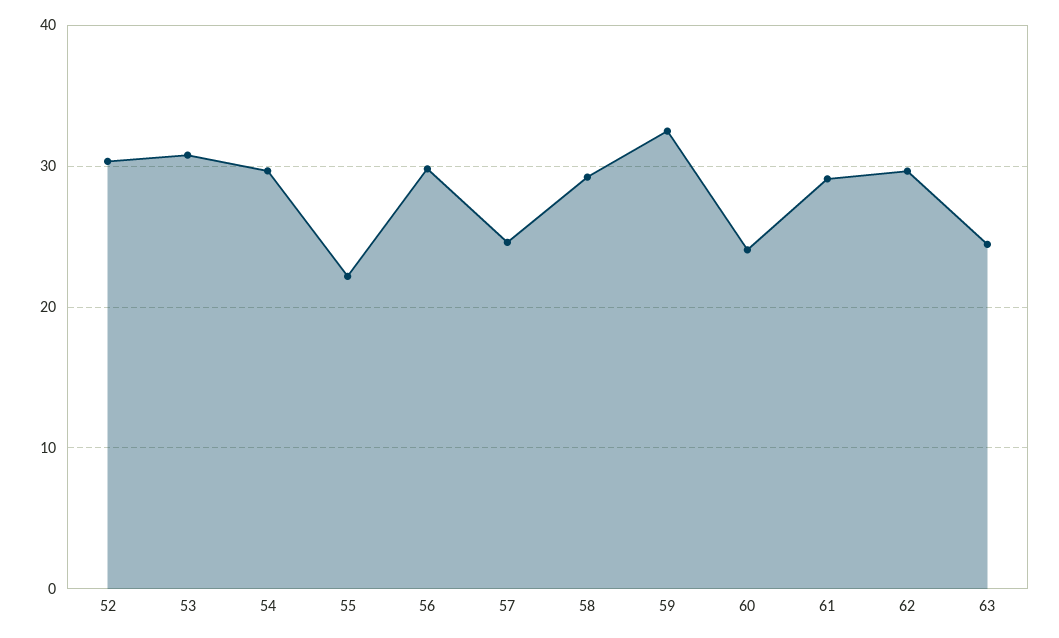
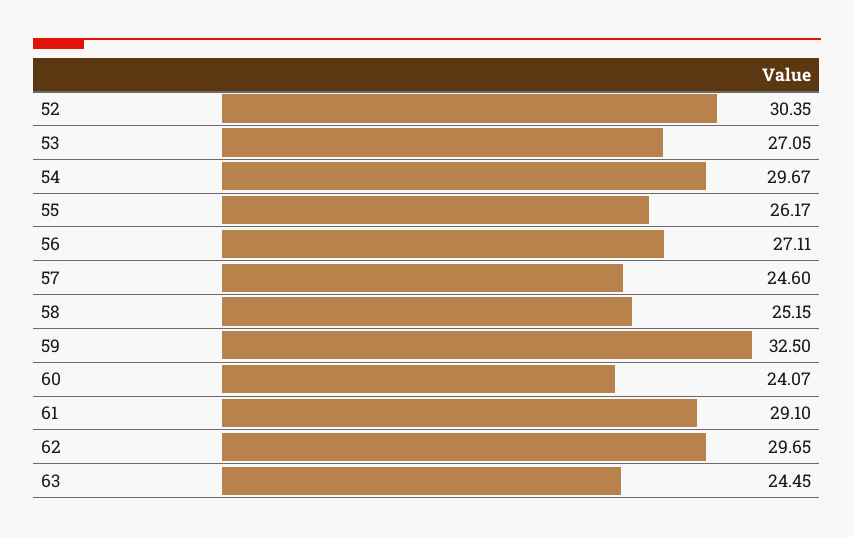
53: 31 -> 27.05
55: 22 -> 26.17
56: 30 -> 27.11
58: 29 -> 25.15

